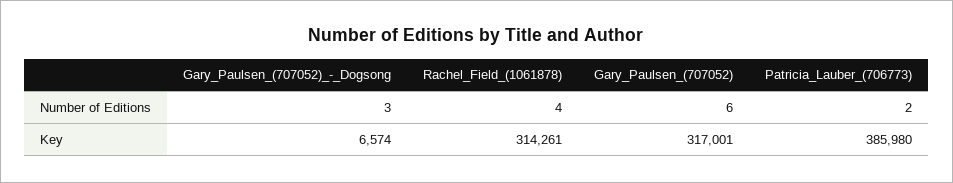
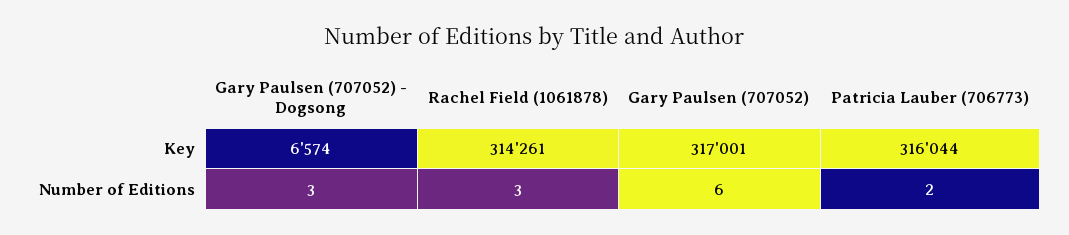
Rachel_Field_(1061878), Number of Editions: 4 -> 3
Patricia_Lauber_(706773), Key: 385980 -> 316044

